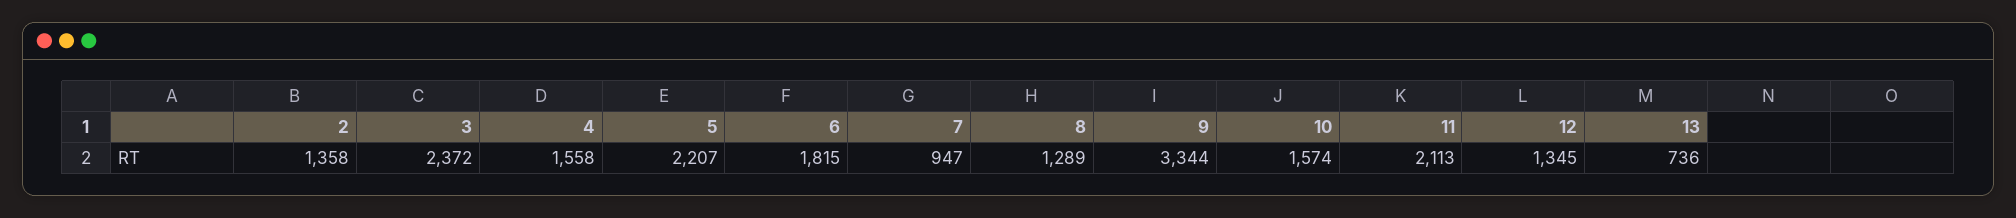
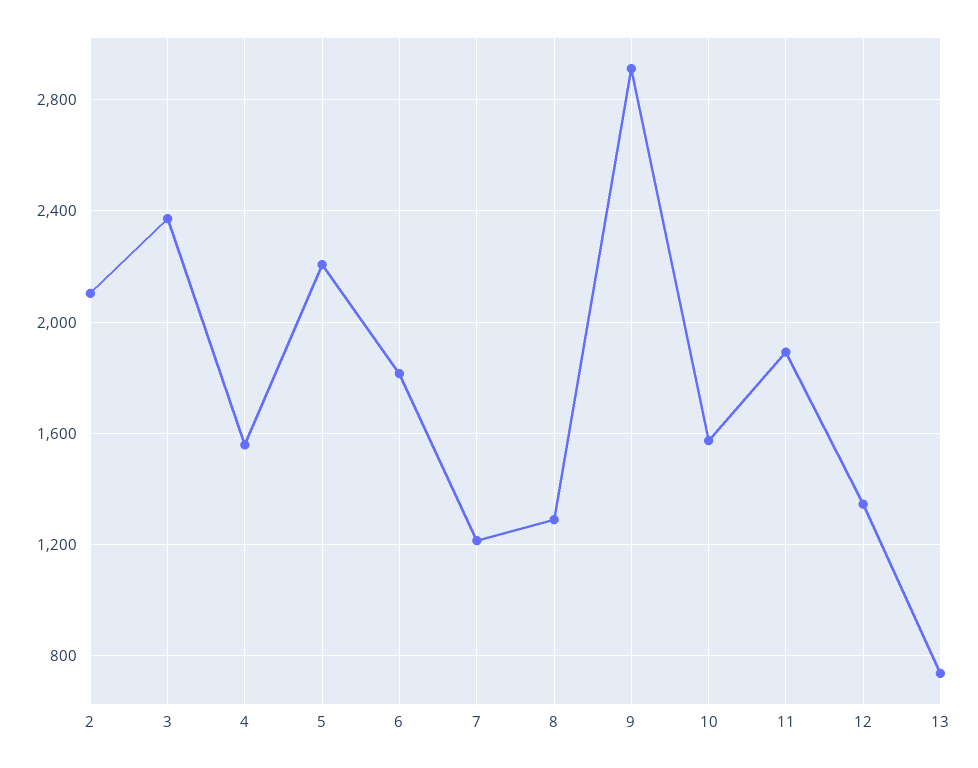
2: 1358 -> 2100
7: 947 -> 1200
9: 3344 -> 2900
11: 2113 -> 1900

